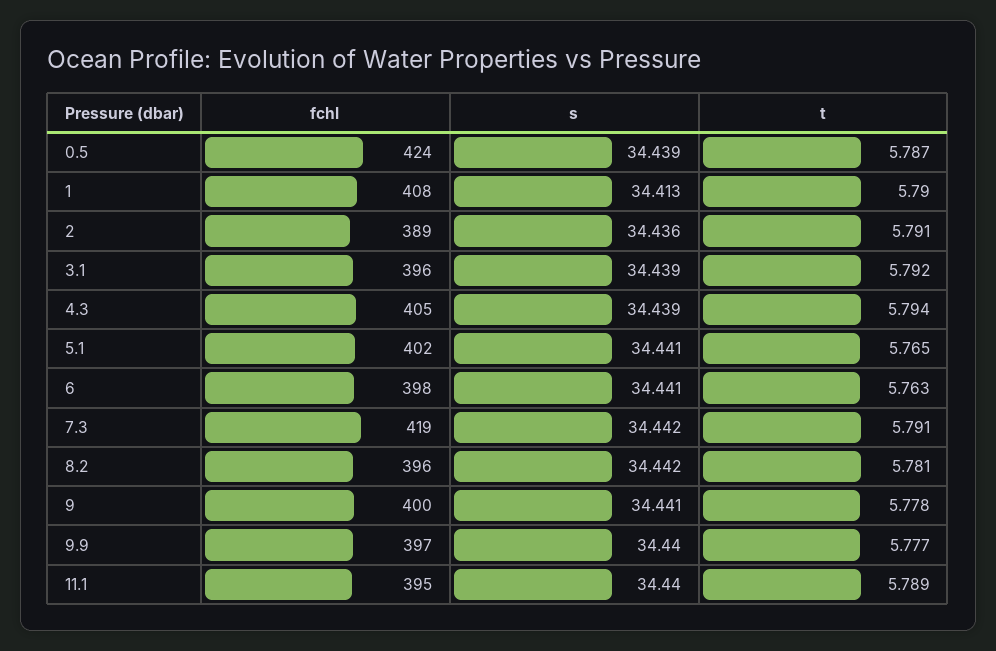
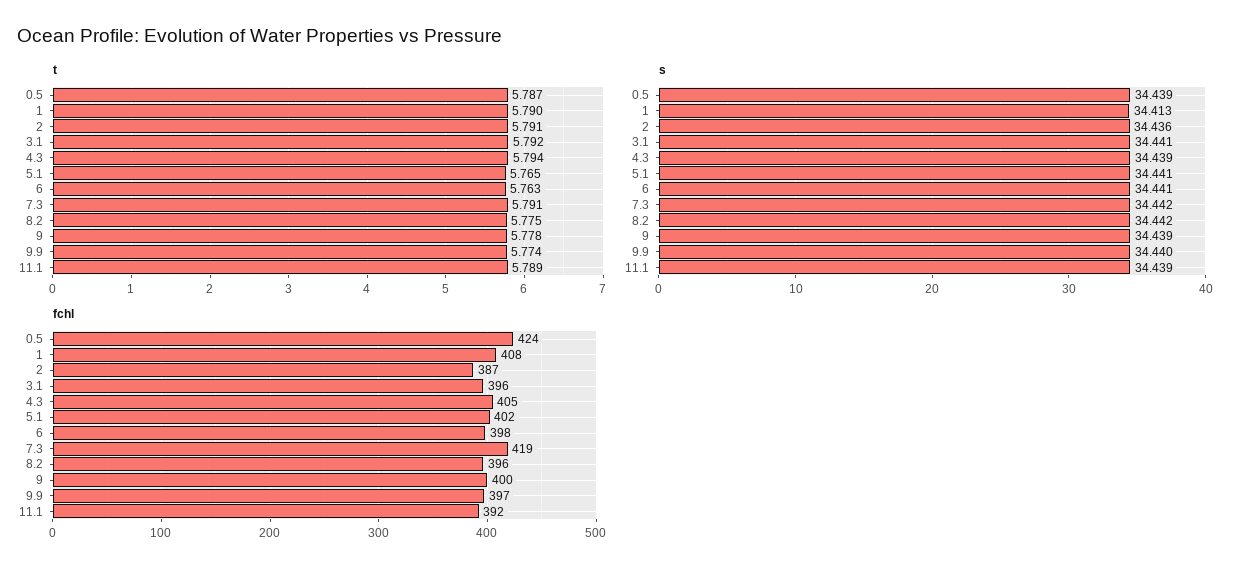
fchl, 2: 389 -> 387
s, 3.1: 34.439 -> 34.441
t, 8.2: 5.781 -> 5.775
s, 9: 34.441 -> 34.439
t, 9.9: 5.777 -> 5.774
fchl, 11.1: 395 -> 392
s, 11.1: 34.44 -> 34.439

